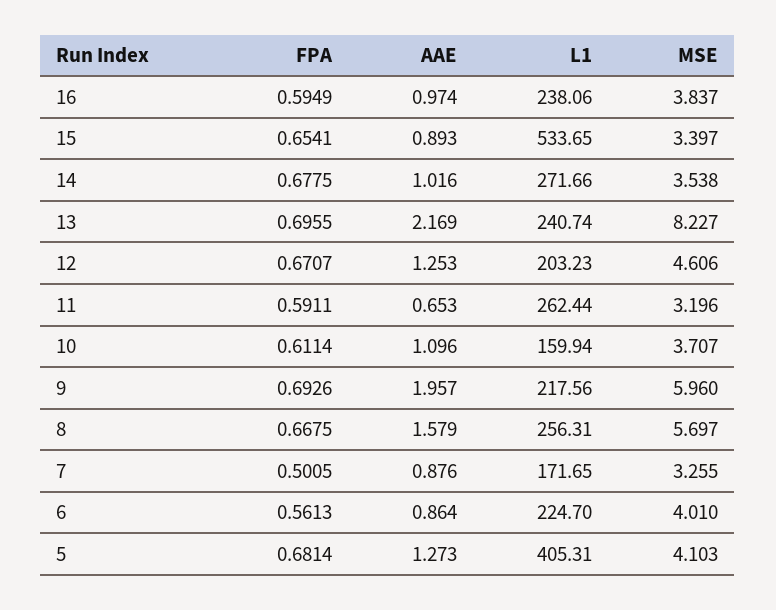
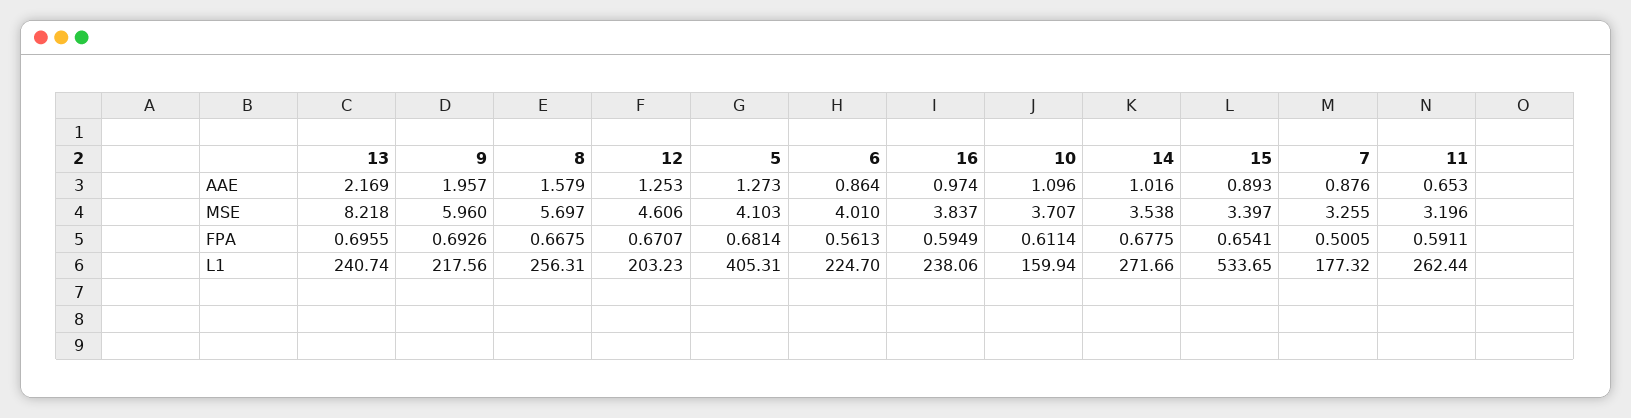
MSE, 13: 8.227 -> 8.218
L1, 7: 171.65 -> 177.32

